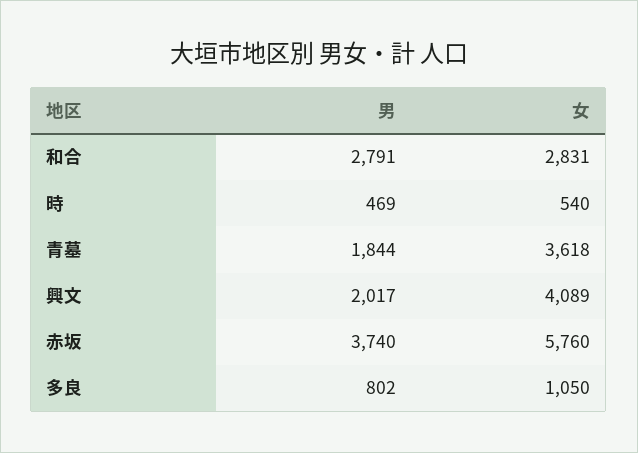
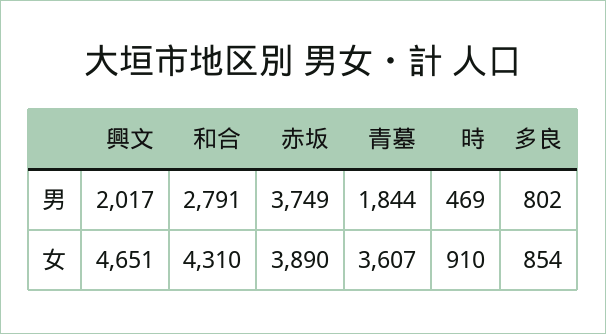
女, 和合: 2831 -> 4310
女, 時: 540 -> 910
女, 青墓: 3618 -> 3607
女, 興文: 4089 -> 4651
男, 赤坂: 3740 -> 3749
女, 赤坂: 5760 -> 3890
女, 多良: 1050 -> 854

